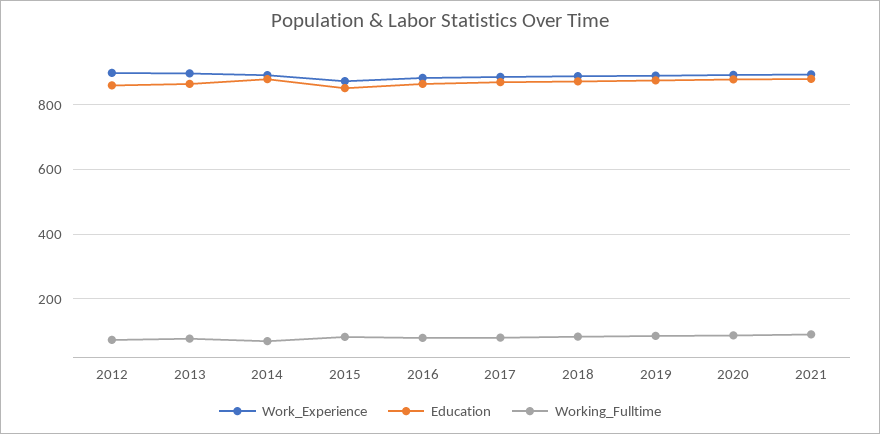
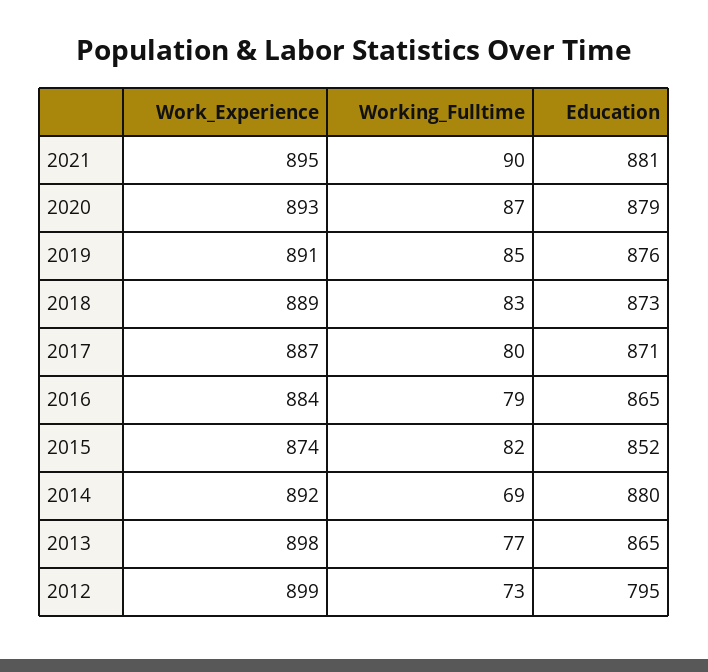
Education, 2012: 860 -> 795

